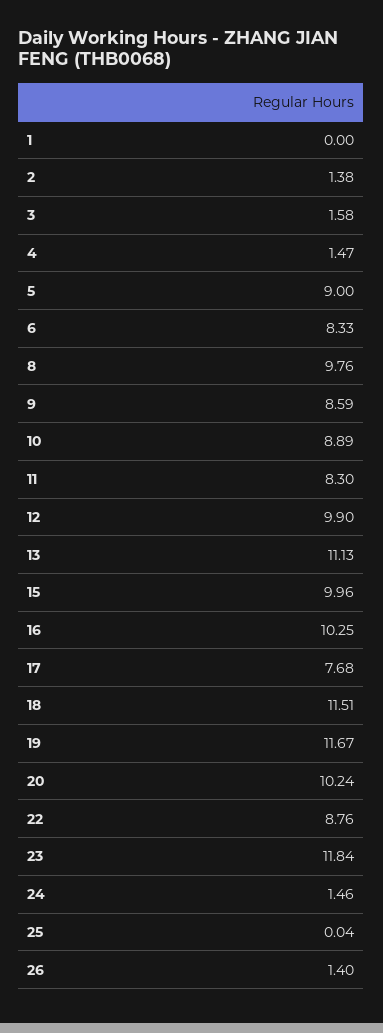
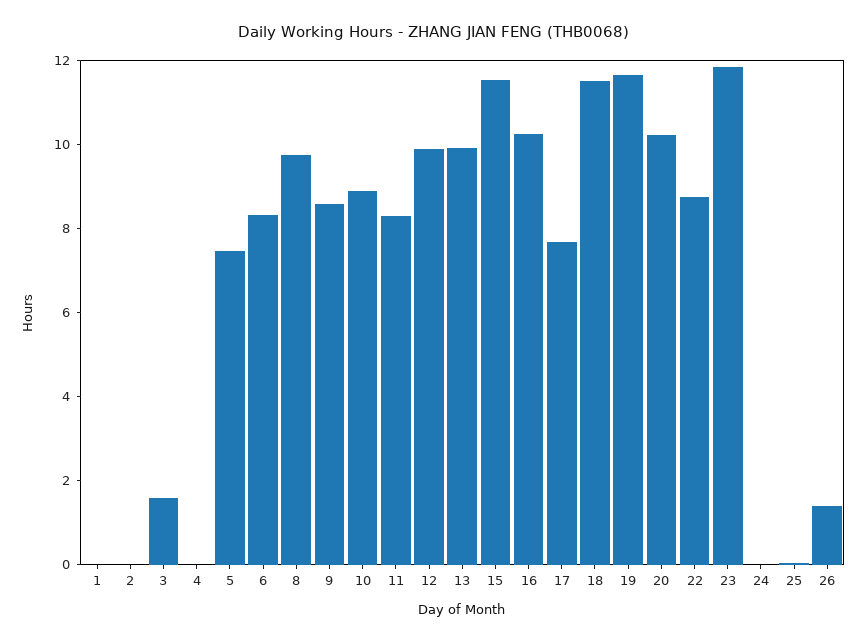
2: 1.38 -> 0
4: 1.47 -> 0
5: 9 -> 7.5
13: 11.13 -> 10
15: 9.96 -> 11.5
24: 1.46 -> 0

